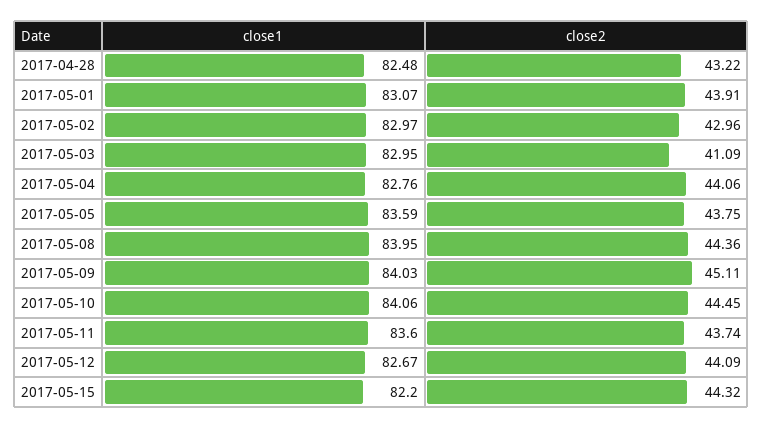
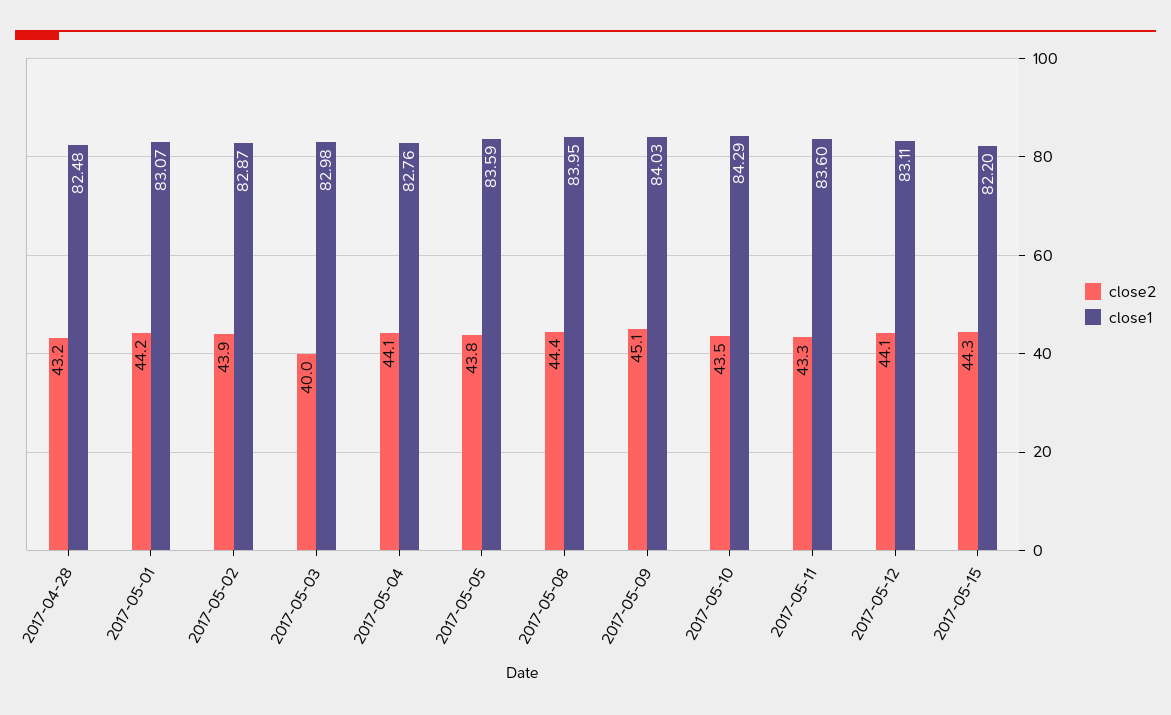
close2, 2017-05-01: 43.91 -> 44.2
close1, 2017-05-02: 82.97 -> 82.87
close2, 2017-05-02: 42.96 -> 43.9
close1, 2017-05-03: 82.95 -> 82.98
close2, 2017-05-03: 41.09 -> 40
close1, 2017-05-10: 84.06 -> 84.29
close2, 2017-05-10: 44.45 -> 43.5
close2, 2017-05-11: 43.74 -> 43.3
close1, 2017-05-12: 82.67 -> 83.11

